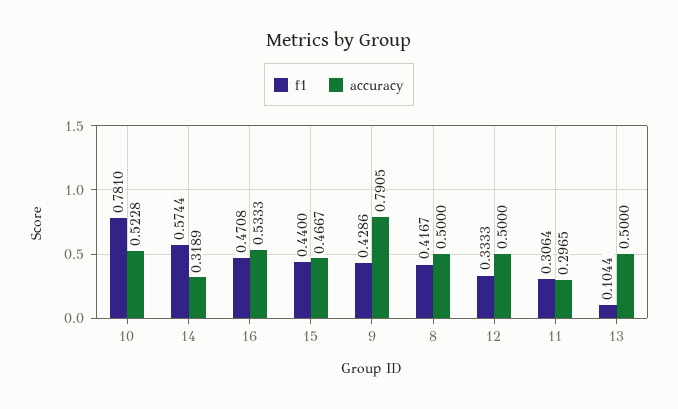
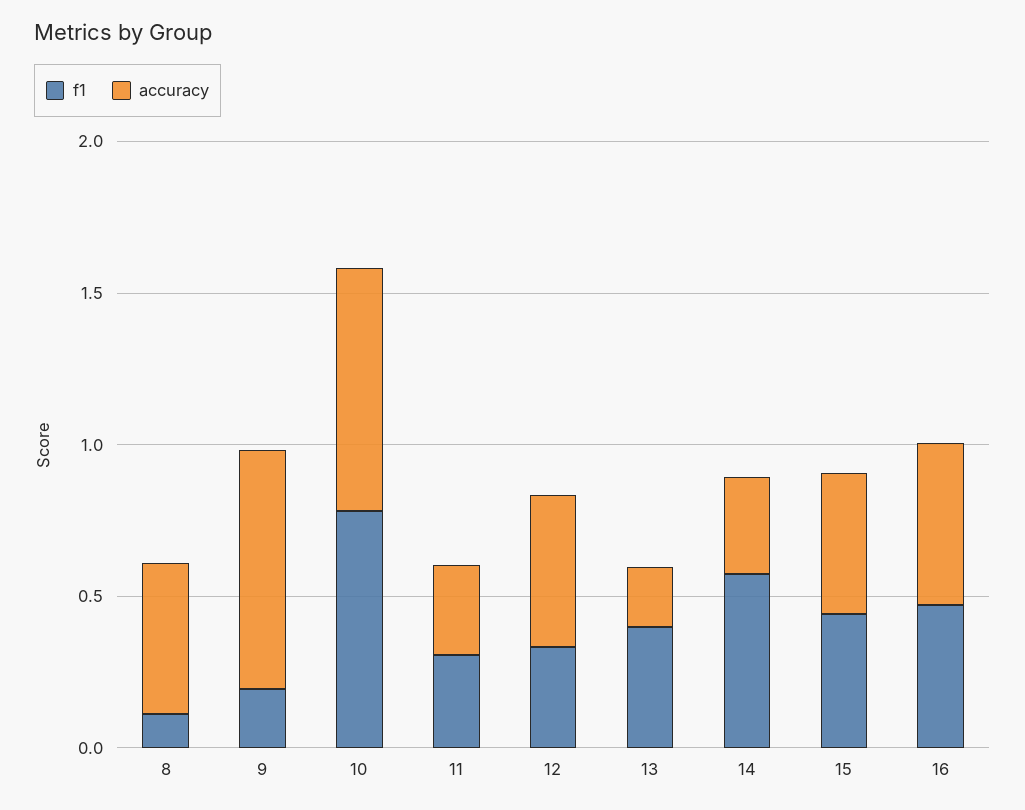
accuracy, 10: 0.5228 -> 0.8
f1, 9: 0.4286 -> 0.2
f1, 8: 0.4167 -> 0.1
f1, 13: 0.1044 -> 0.4
accuracy, 13: 0.5 -> 0.2

